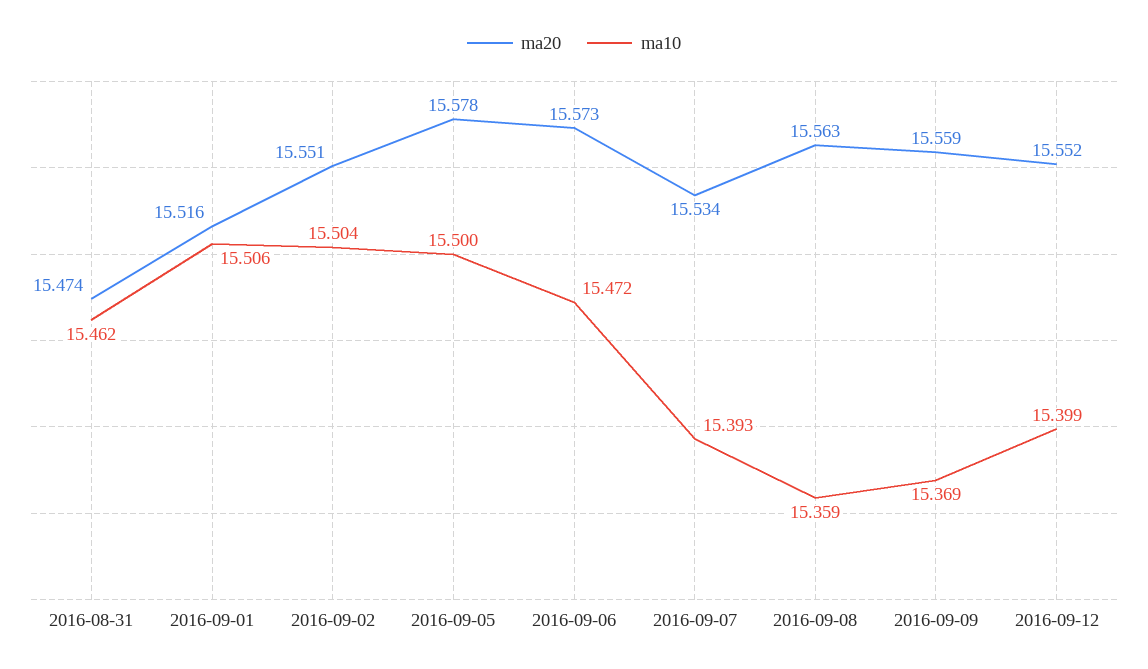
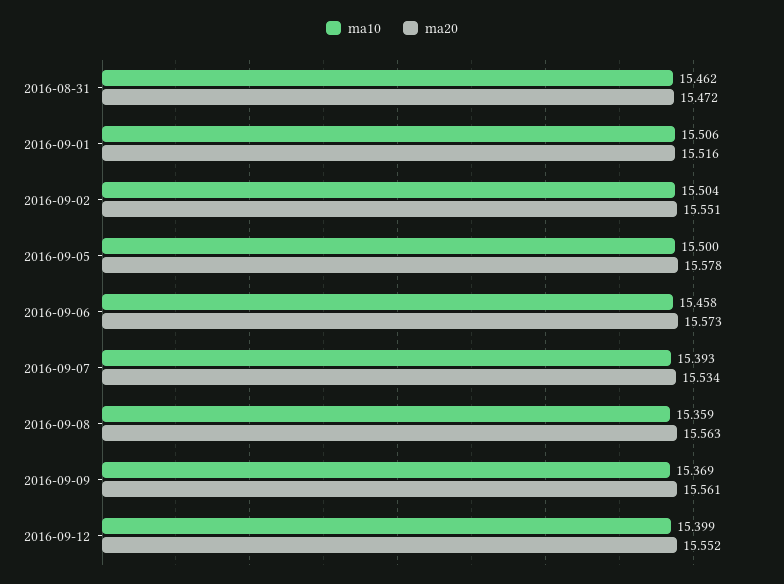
ma20, 2016-08-31: 15.474 -> 15.472
ma10, 2016-09-06: 15.472 -> 15.458
ma20, 2016-09-09: 15.559 -> 15.561

